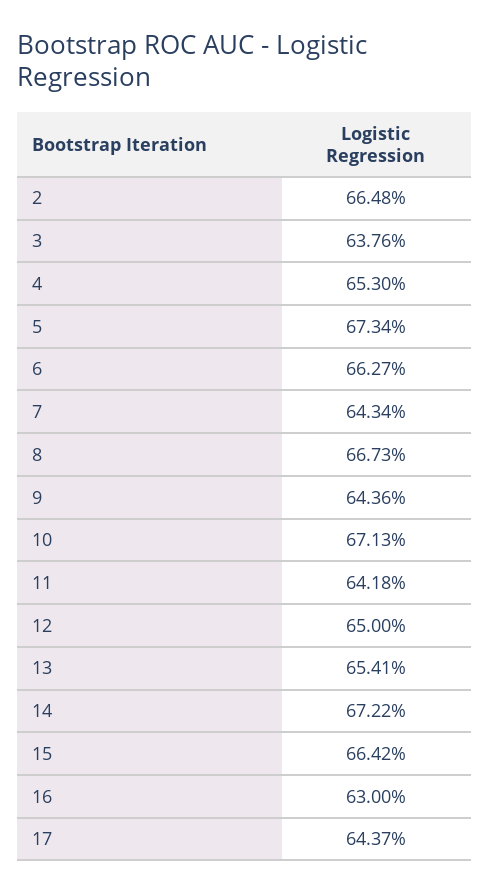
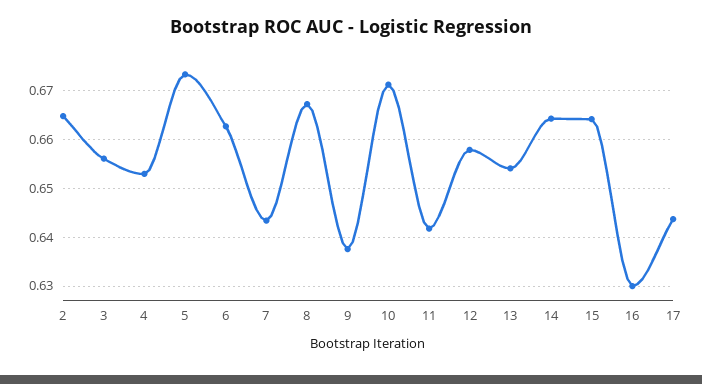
3: 0.6376 -> 0.656
9: 0.6436 -> 0.638
12: 0.65 -> 0.658
14: 0.6722 -> 0.664

